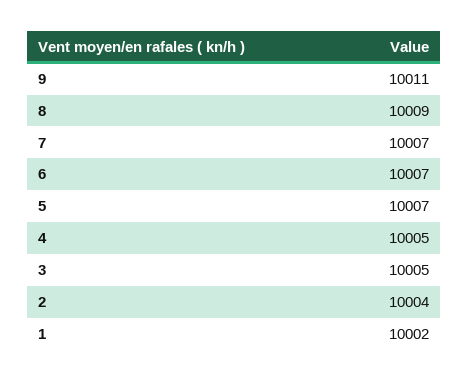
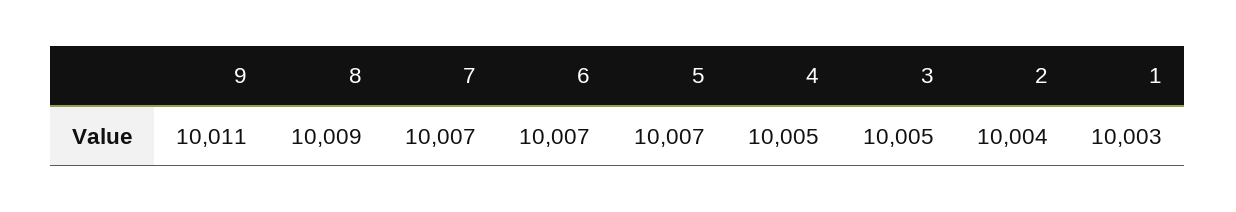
1: 10002 -> 10003

